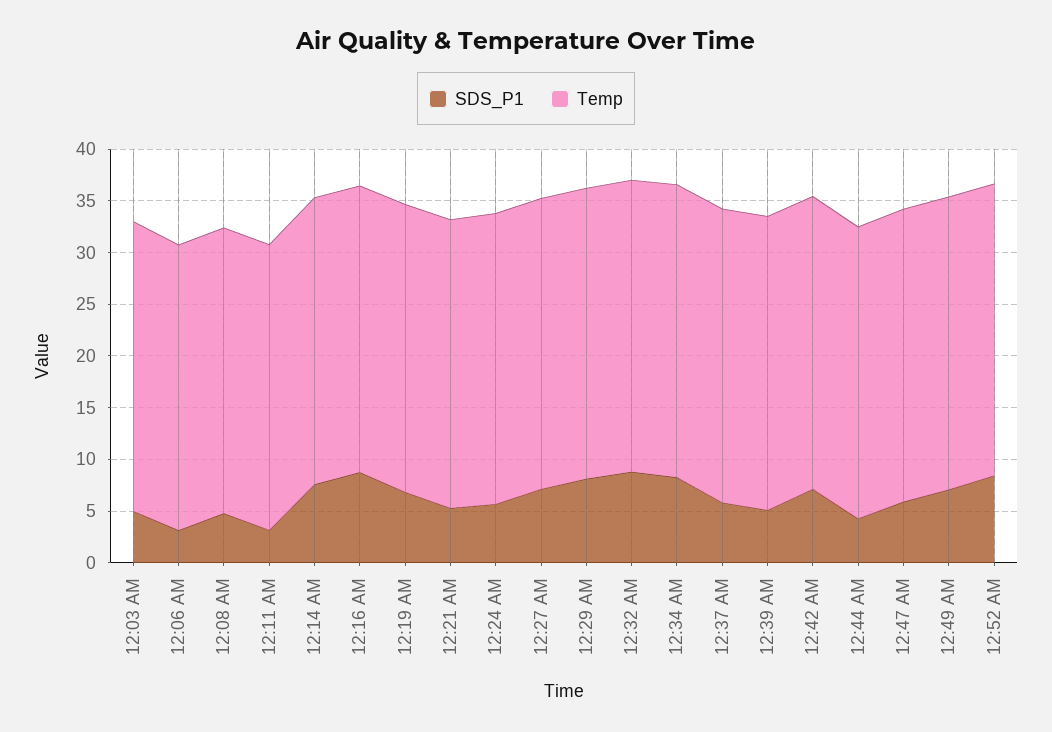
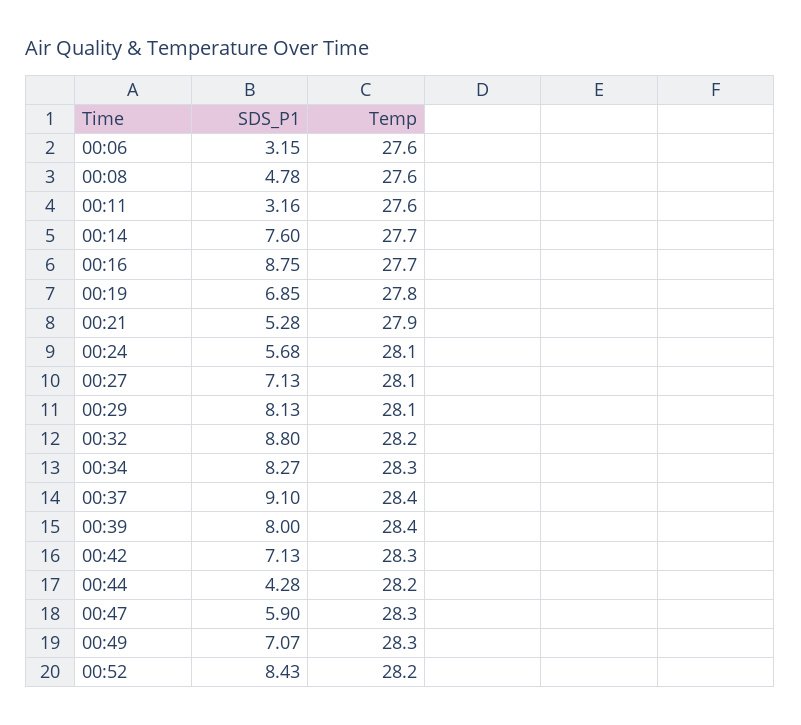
SDS_P1, 12:03 AM: 5 -> none
Temp, 12:03 AM: 28 -> none
SDS_P1, 12:37 AM: 6 -> 9.1
SDS_P1, 12:39 AM: 5 -> 8

